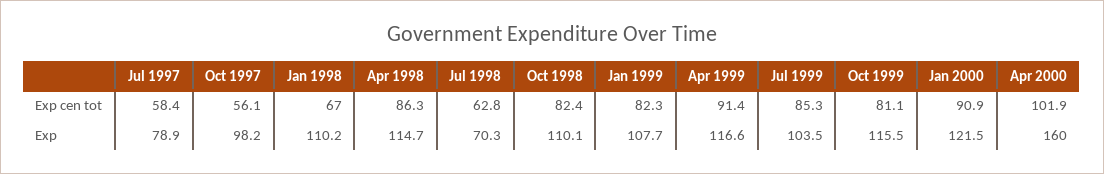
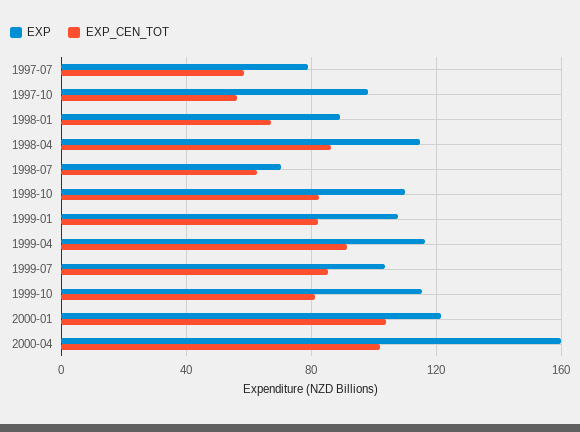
Exp cen tot, Jan 2000: 90.9 -> 105
Exp, Jan 1998: 110.2 -> 90

